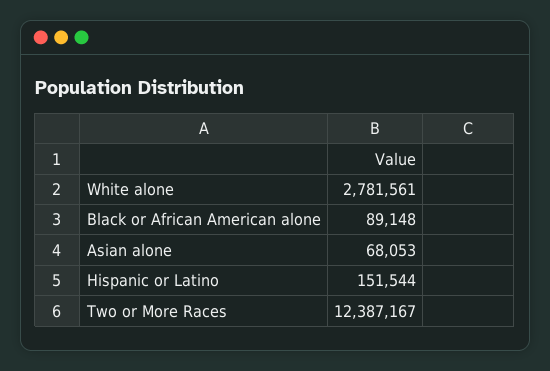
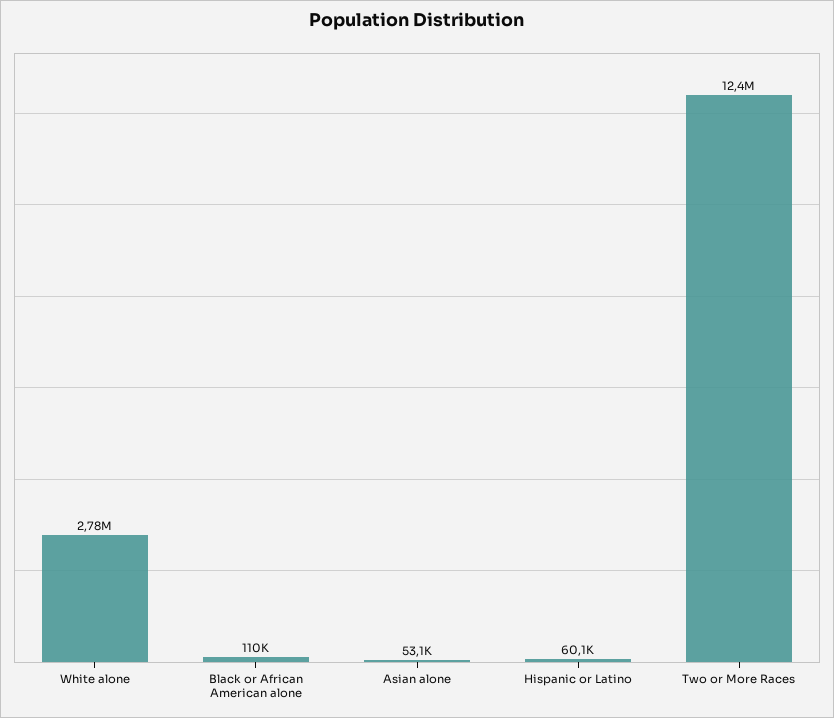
Black or African American alone: 89148 -> 110000
Asian alone: 68053 -> 53100
Hispanic or Latino: 151544 -> 60100

